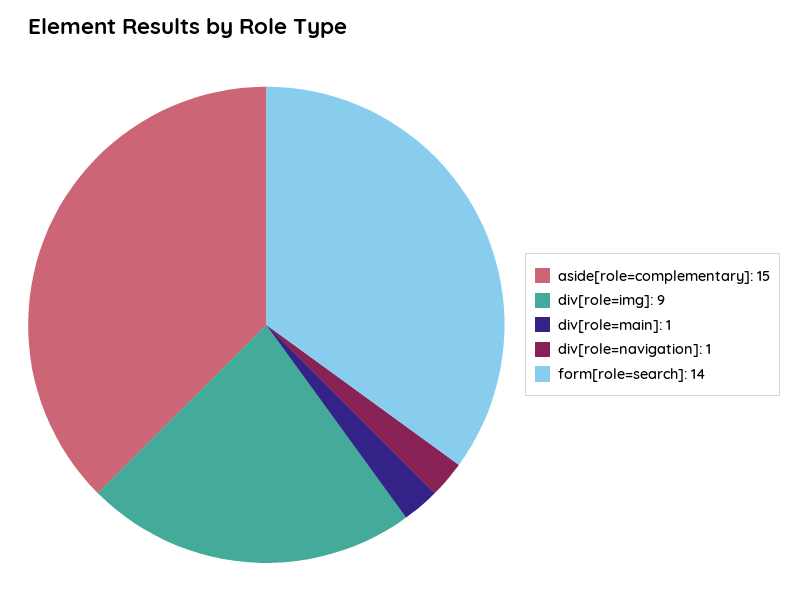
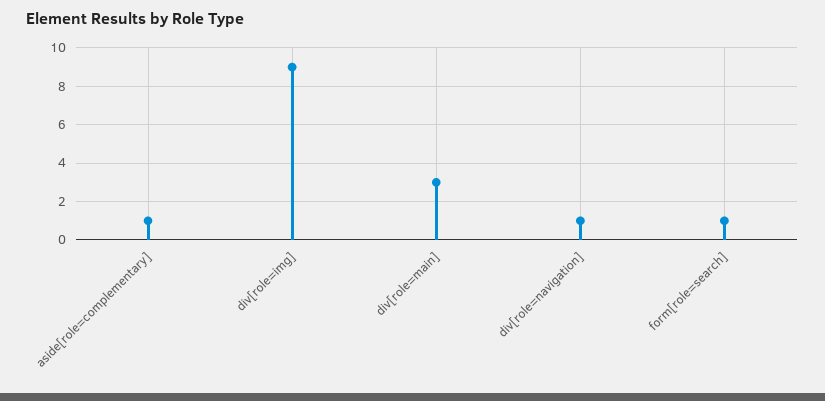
aside[role=complementary]: 15 -> 1
div[role=main]: 1 -> 3
form[role=search]: 14 -> 1

